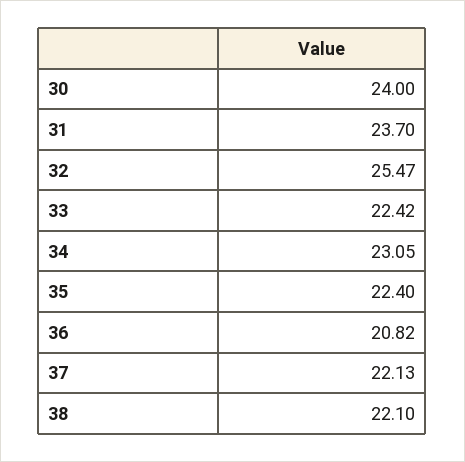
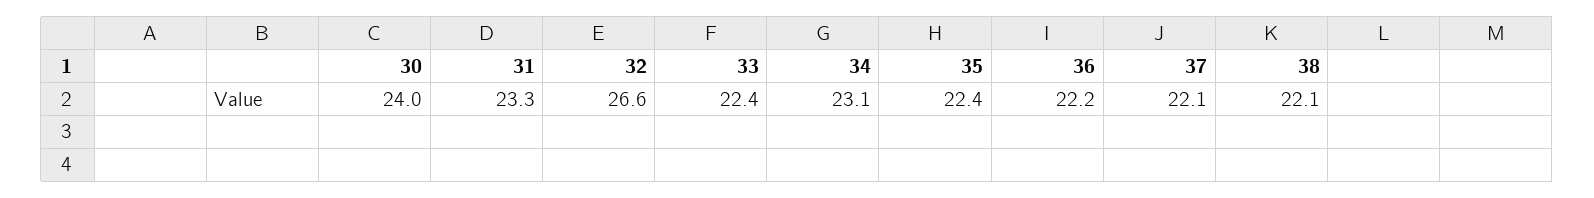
31: 23.7 -> 23.3
32: 25.47 -> 26.6
36: 20.82 -> 22.2

